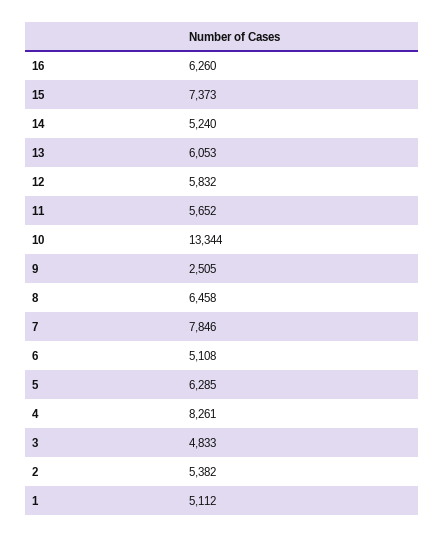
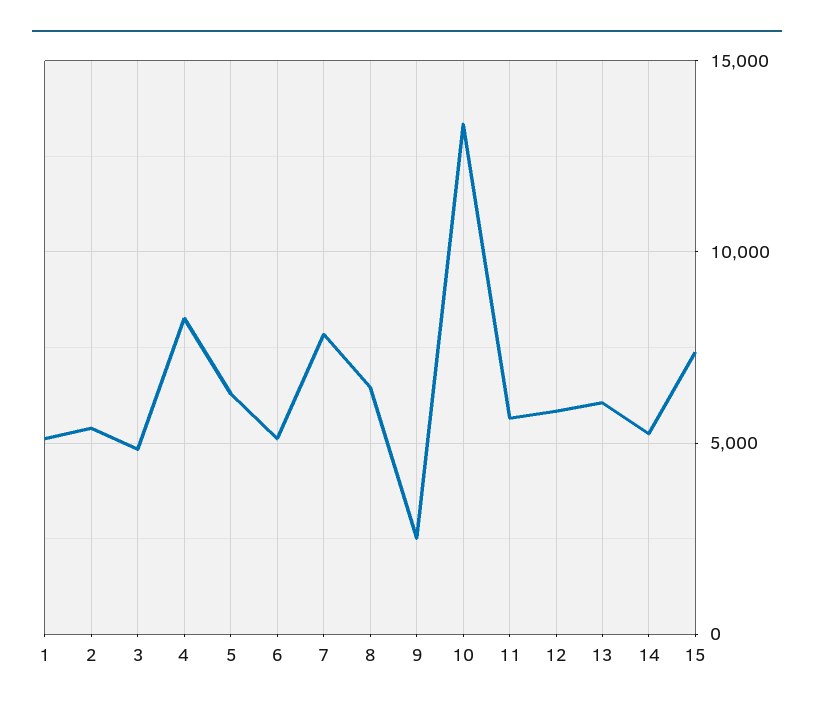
16: 6260 -> none

